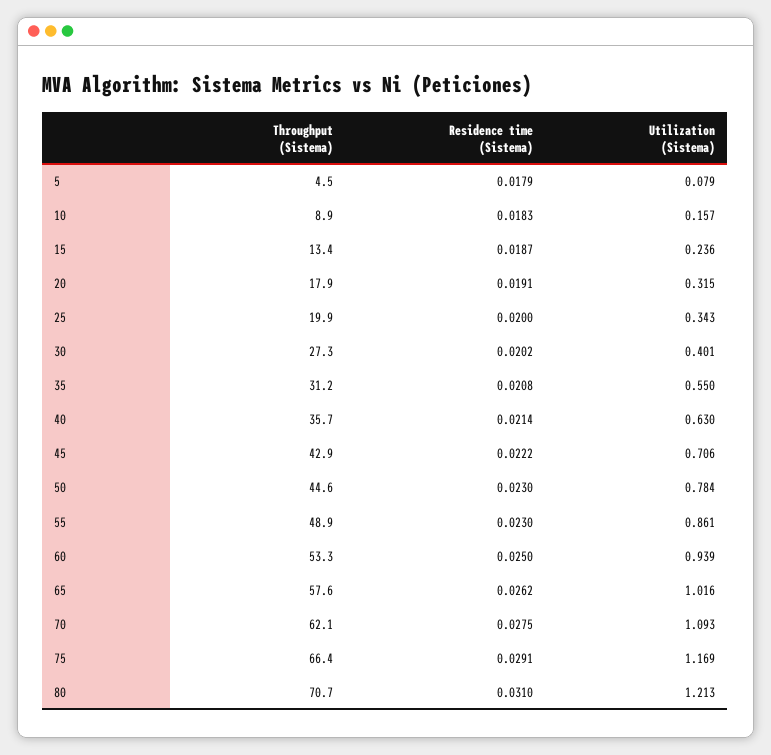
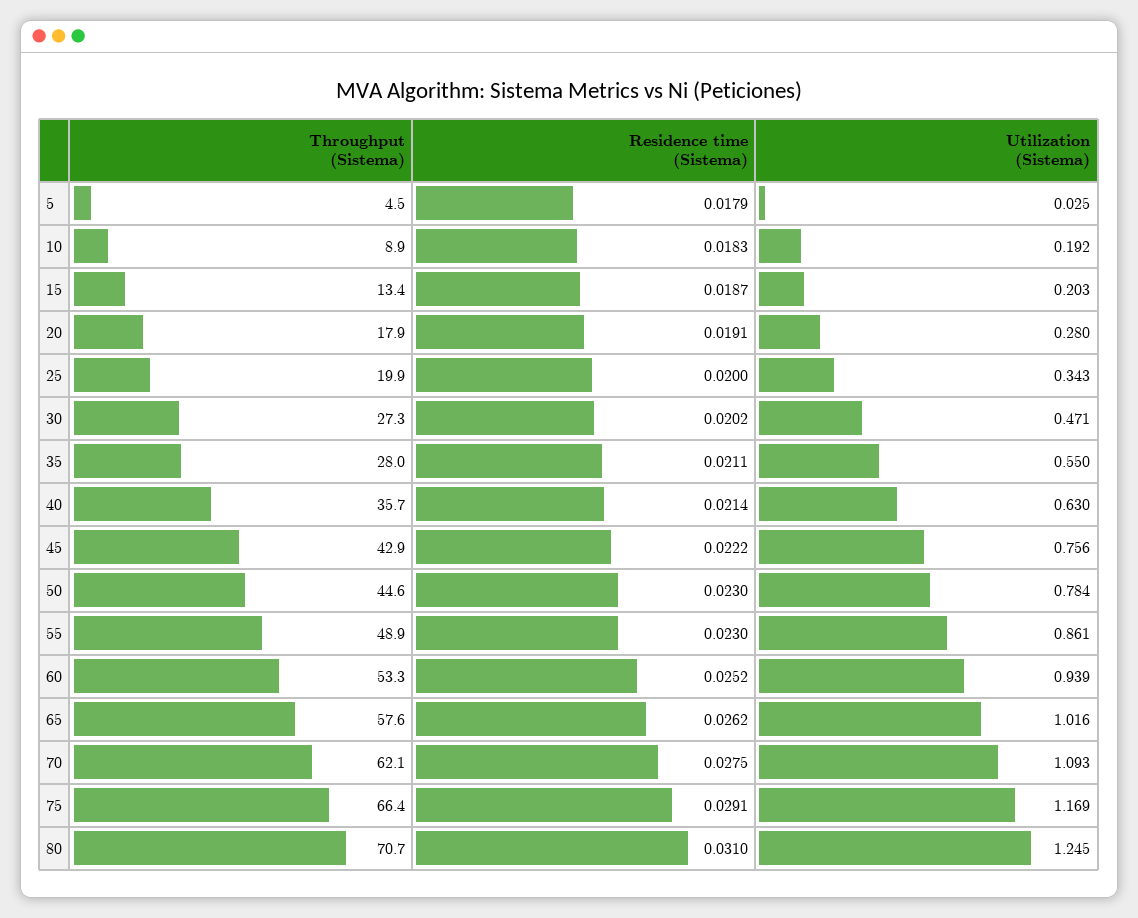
Utilization (Sistema), 5: 0.079 -> 0.025
Utilization (Sistema), 10: 0.157 -> 0.192
Utilization (Sistema), 15: 0.236 -> 0.203
Utilization (Sistema), 20: 0.315 -> 0.28
Utilization (Sistema), 30: 0.401 -> 0.471
Throughput (Sistema), 35: 31.2 -> 28
Residence time (Sistema), 35: 0.0208 -> 0.0211
Utilization (Sistema), 45: 0.706 -> 0.756
Residence time (Sistema), 60: 0.025 -> 0.0252
Utilization (Sistema), 80: 1.213 -> 1.245

